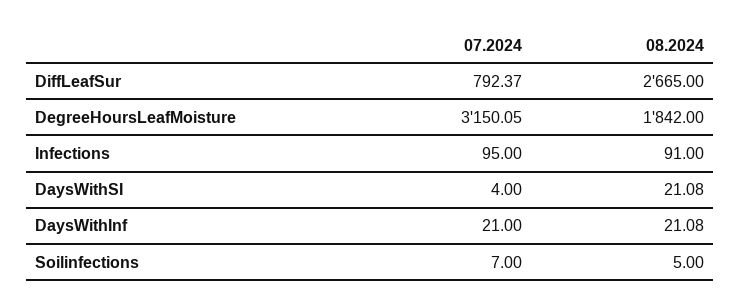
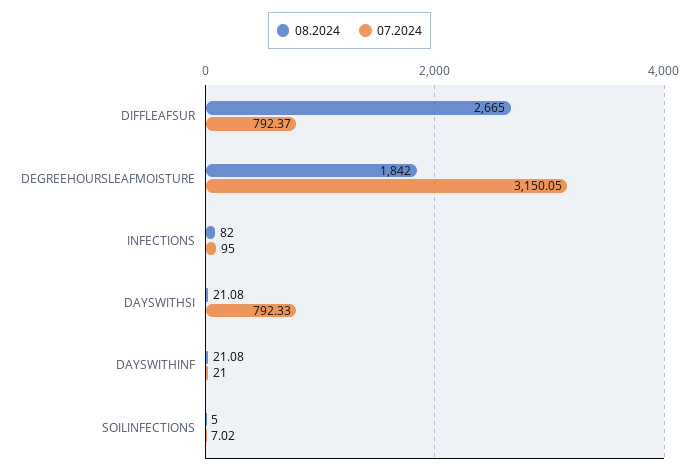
08.2024, Infections: 91 -> 82
07.2024, DaysWithSI: 4 -> 792.33
07.2024, Soilinfections: 7 -> 7.02

